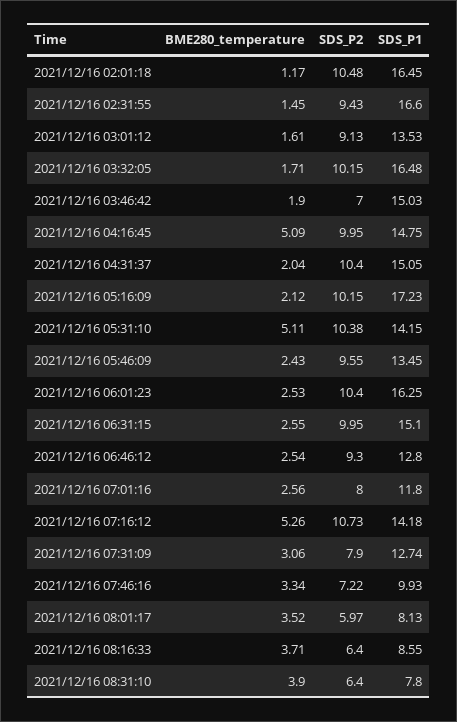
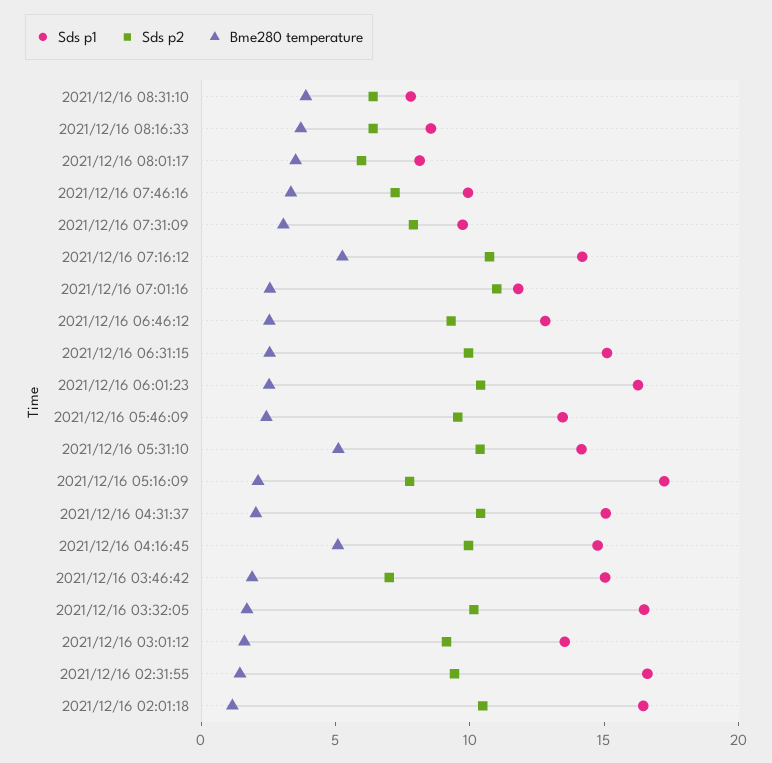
SDS_P2, 2021/12/16 05:16:09: 10.15 -> 8
SDS_P2, 2021/12/16 07:01:16: 8 -> 11
SDS_P1, 2021/12/16 07:31:09: 12.74 -> 10

